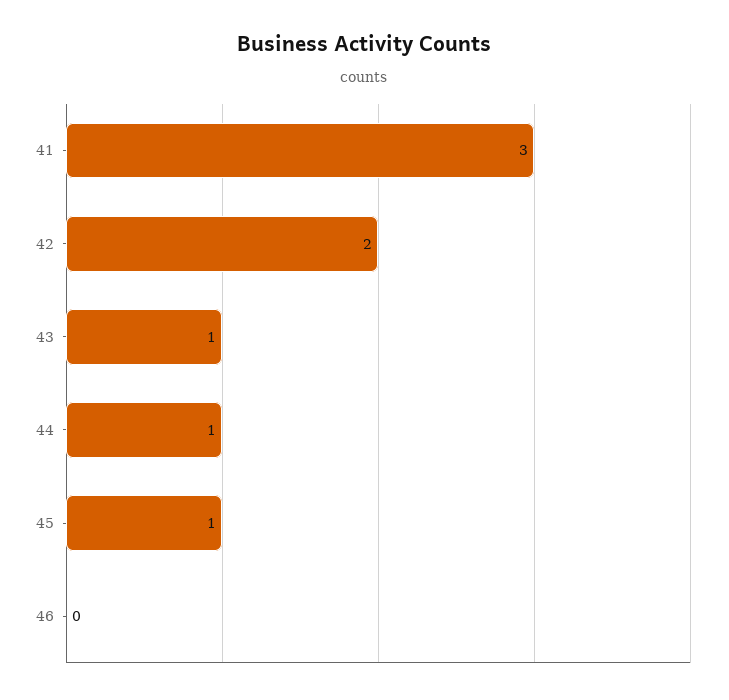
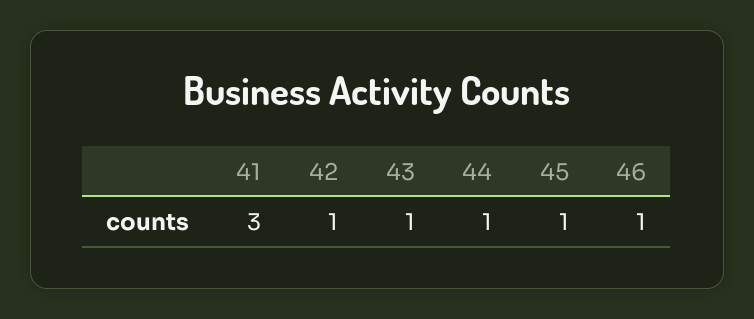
42: 2 -> 1
46: 0 -> 1

